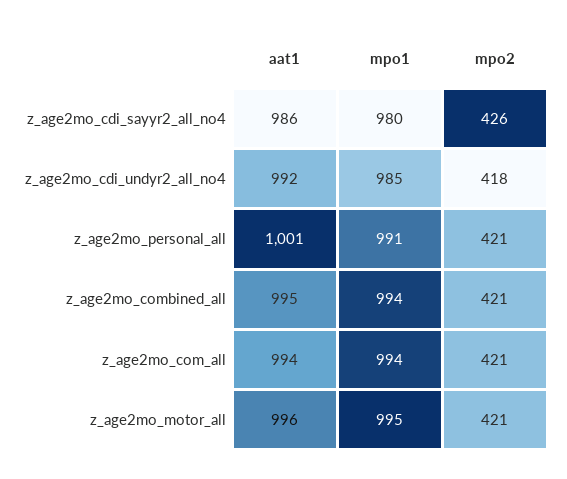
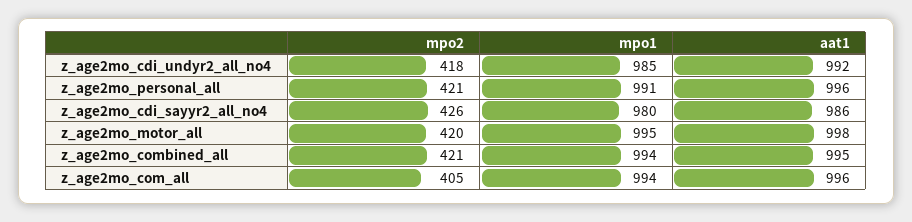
aat1, z_age2mo_personal_all: 1001 -> 996
aat1, z_age2mo_com_all: 994 -> 996
mpo2, z_age2mo_com_all: 421 -> 405
aat1, z_age2mo_motor_all: 996 -> 998
mpo2, z_age2mo_motor_all: 421 -> 420

